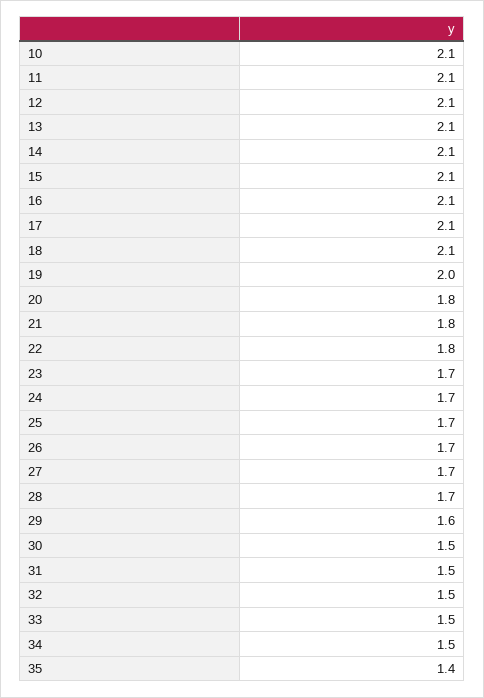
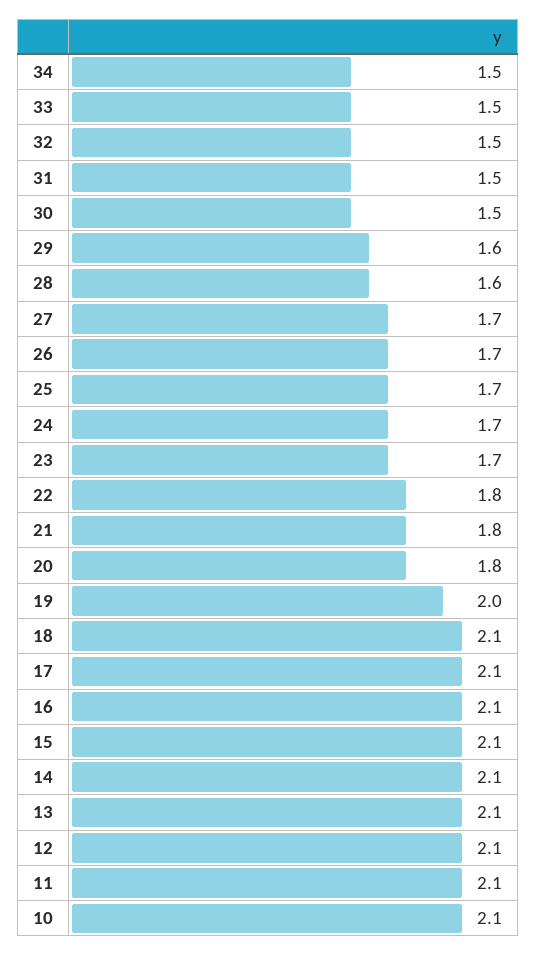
28: 1.7 -> 1.6
35: 1.4 -> none

